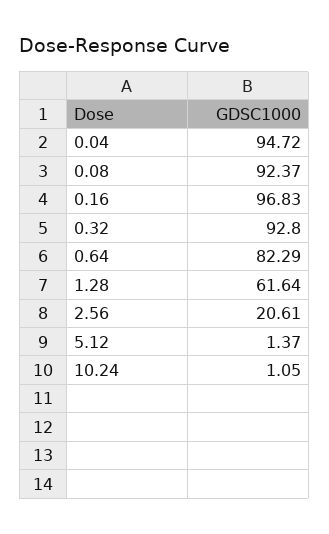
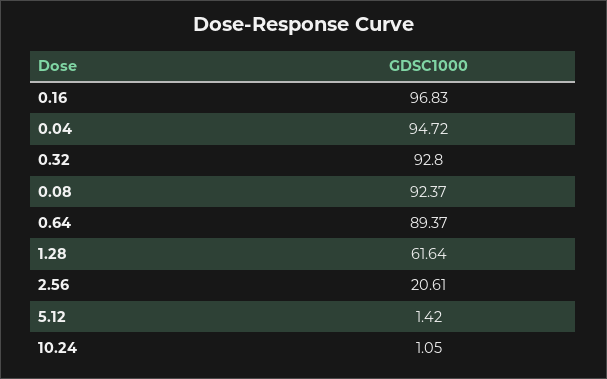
0.64: 82.29 -> 89.37
5.12: 1.37 -> 1.42

